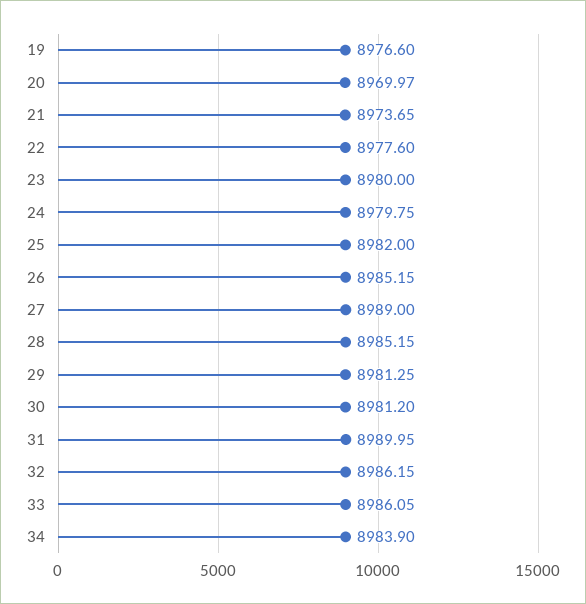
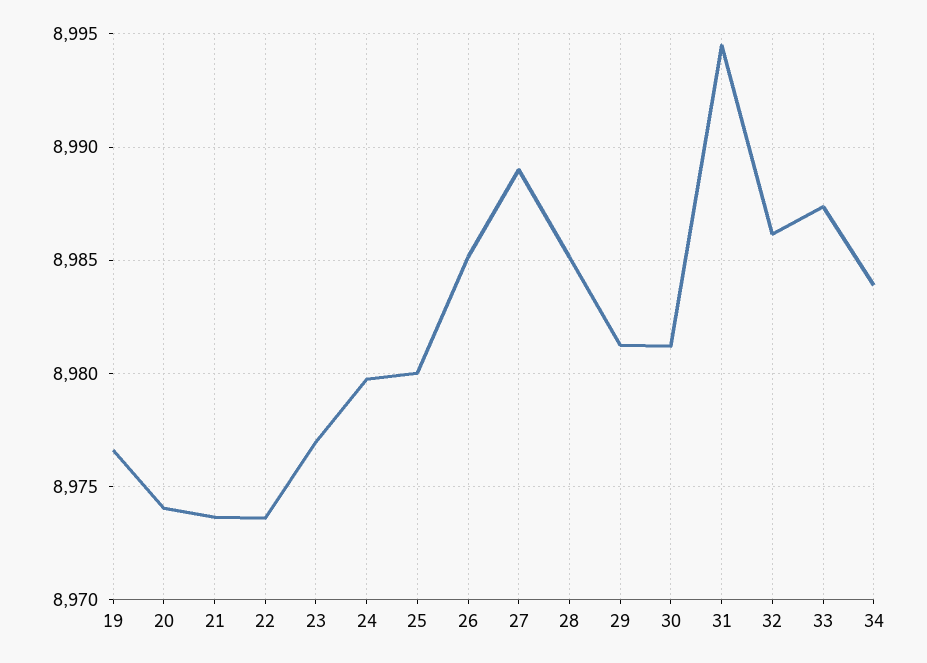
20: 8969.97 -> 8974
22: 8977.6 -> 8973.5
23: 8980 -> 8977
25: 8982 -> 8980
31: 8989.95 -> 8994.5
33: 8986.05 -> 8987.5

